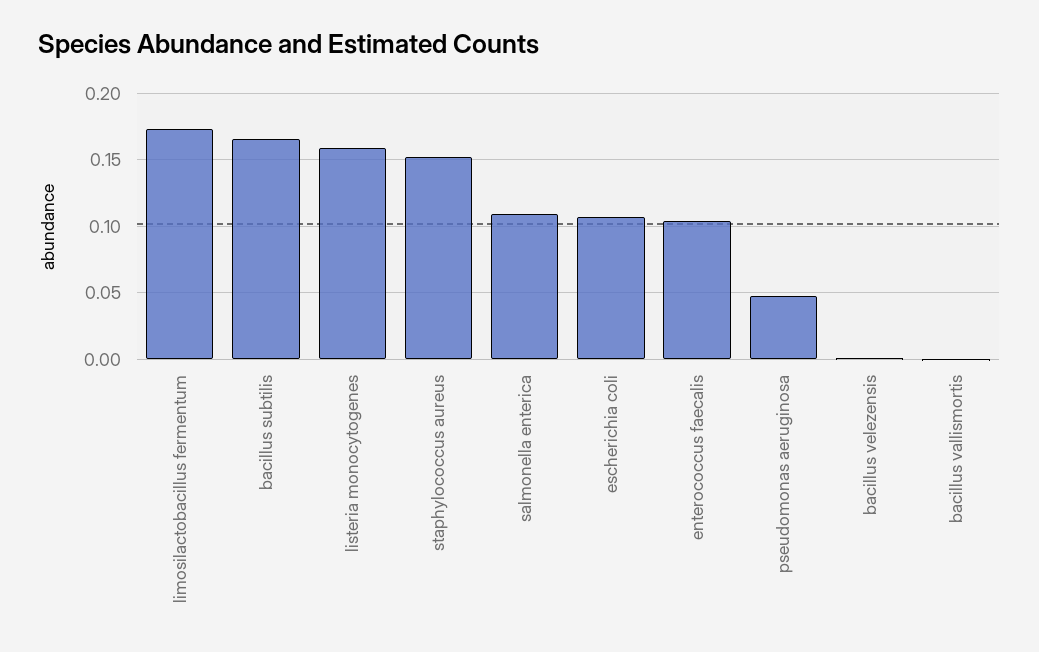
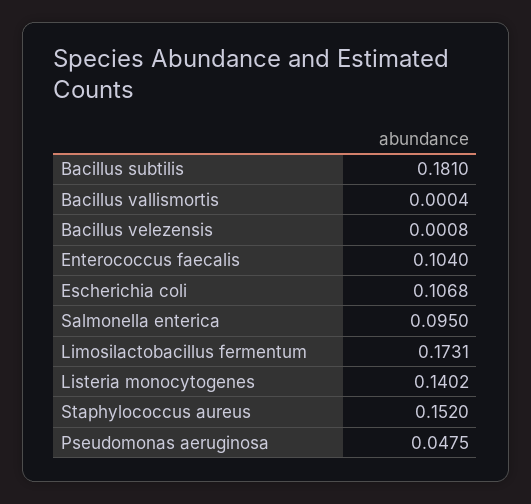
bacillus subtilis: 0.165 -> 0.181
listeria monocytogenes: 0.16 -> 0.1402
salmonella enterica: 0.11 -> 0.095

